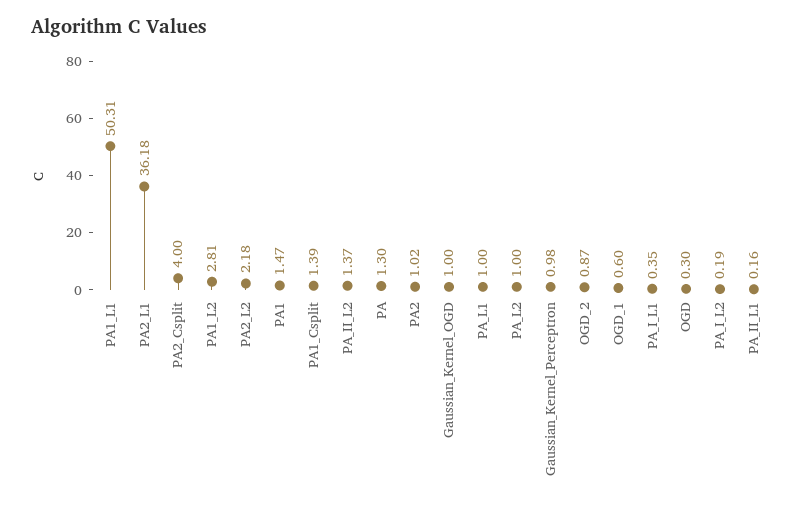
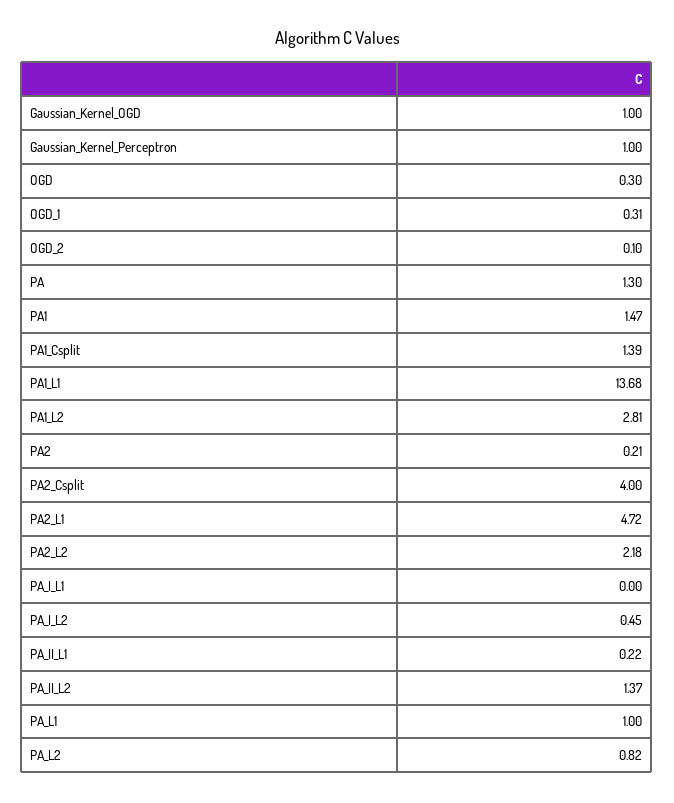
PA1_L1: 50.31 -> 13.68
PA2_L1: 36.18 -> 4.72
PA2: 1.02 -> 0.21
PA_L2: 1 -> 0.82
Gaussian_Kernel_Perceptron: 0.98 -> 1
OGD_2: 0.87 -> 0.1
OGD_1: 0.6 -> 0.31
PA_I_L1: 0.35 -> 0
PA_I_L2: 0.19 -> 0.45
PA_II_L1: 0.16 -> 0.22

